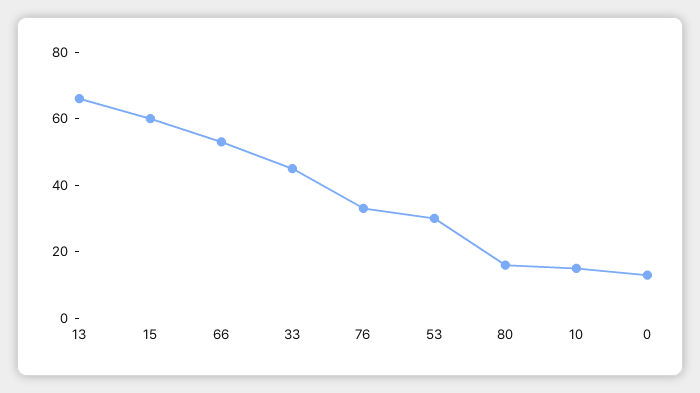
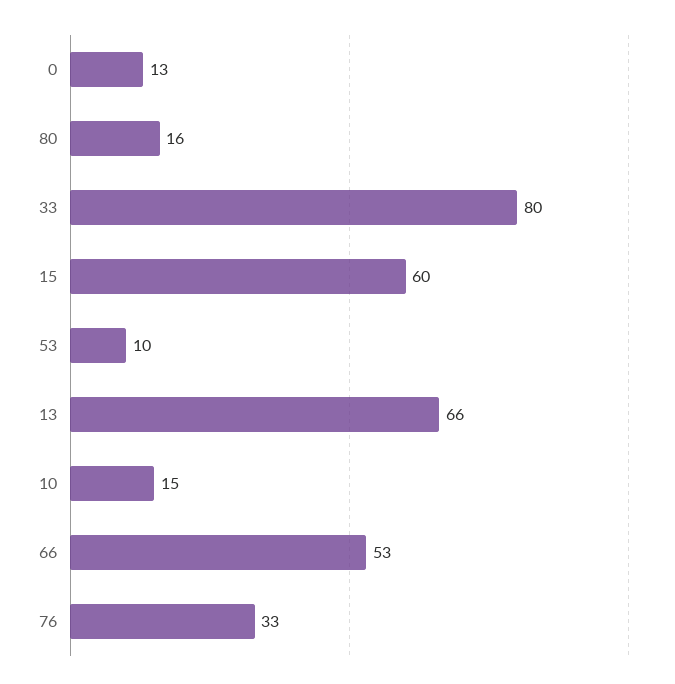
33: 45 -> 80
53: 30 -> 10

